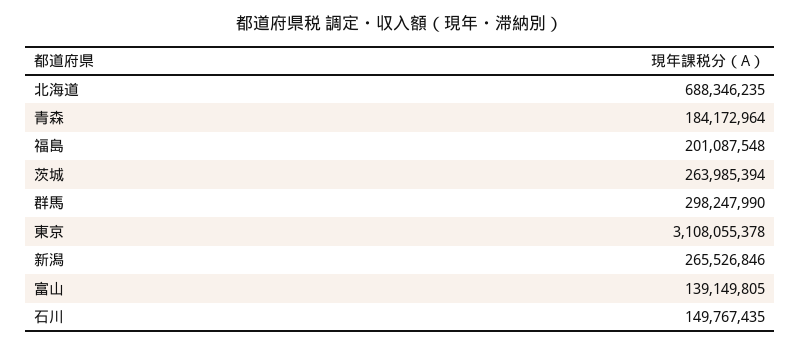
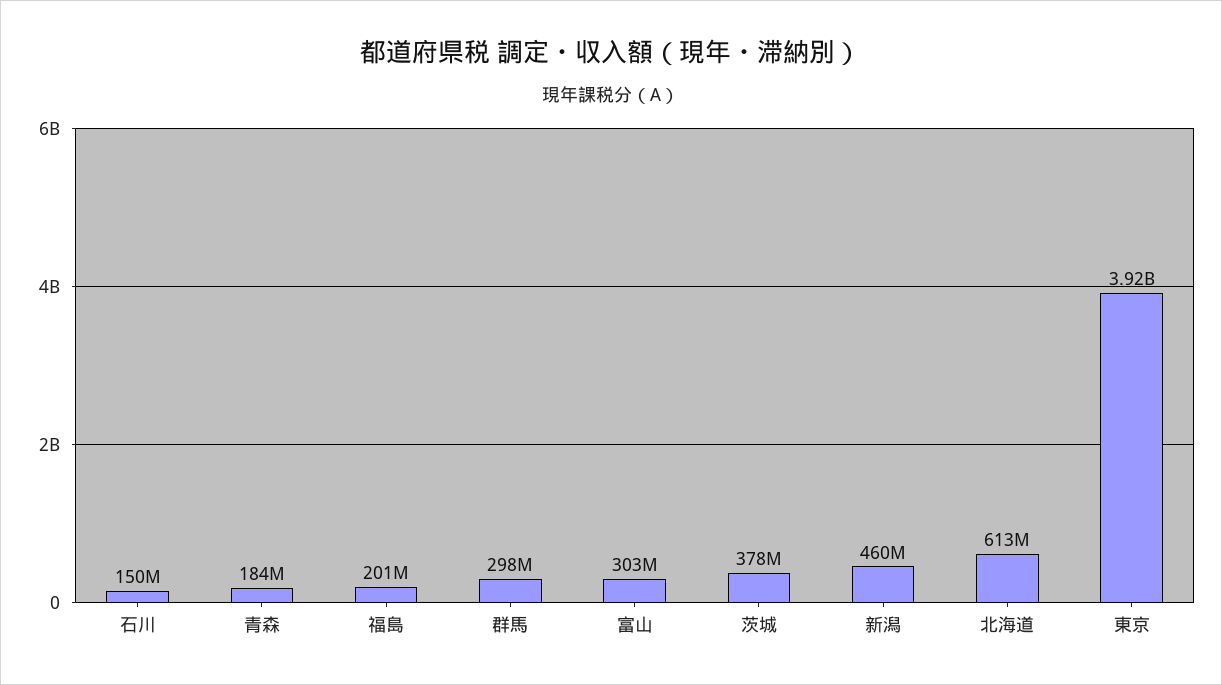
北海道: 688346235 -> 613000000
茨城: 263985394 -> 378000000
東京: 3108055378 -> 3920000000
新潟: 265526846 -> 460000000
富山: 139149805 -> 303000000

